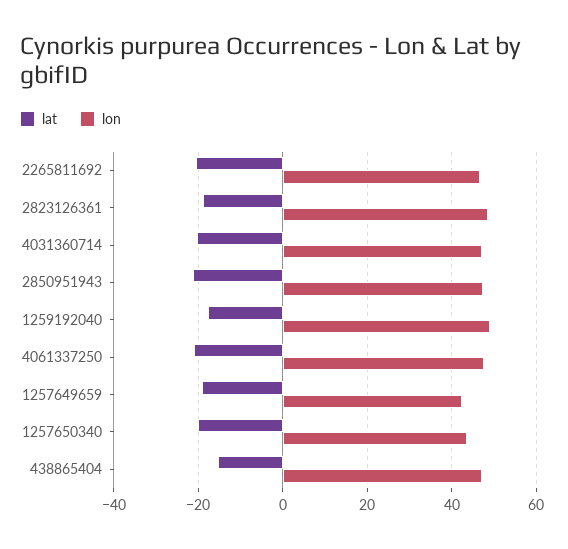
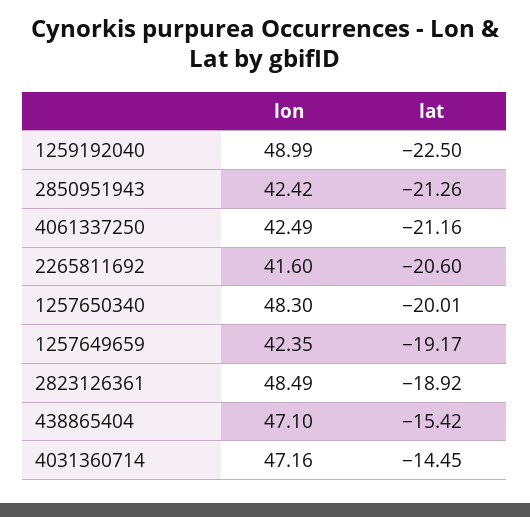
lon, 2265811692: 46 -> 41.6
lat, 4031360714: -20 -> -14.45
lon, 2850951943: 48 -> 42.42
lat, 1259192040: -18 -> -22.5
lon, 4061337250: 48 -> 42.49
lon, 1257650340: 44 -> 48.3

